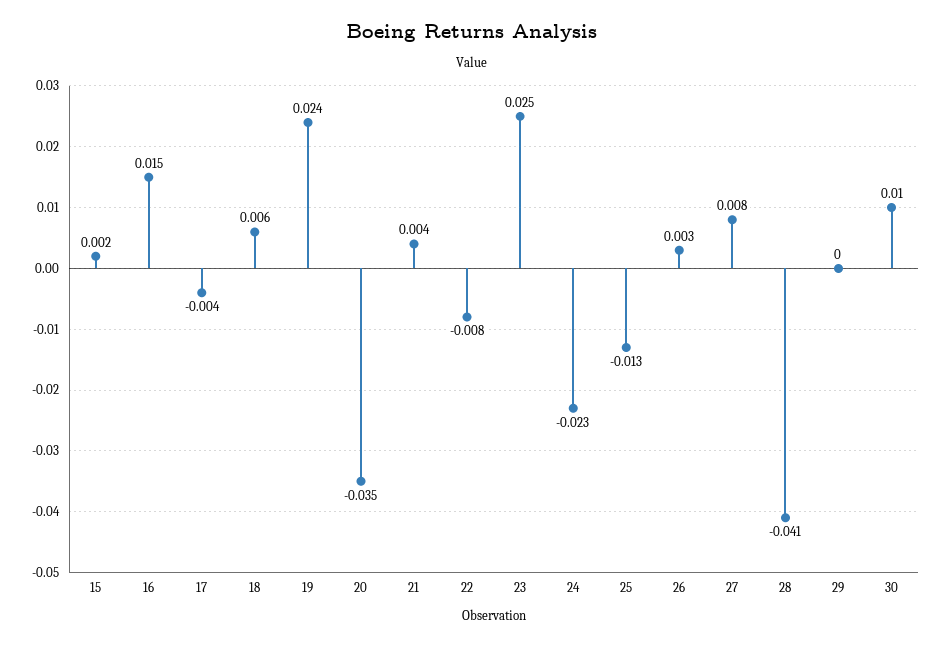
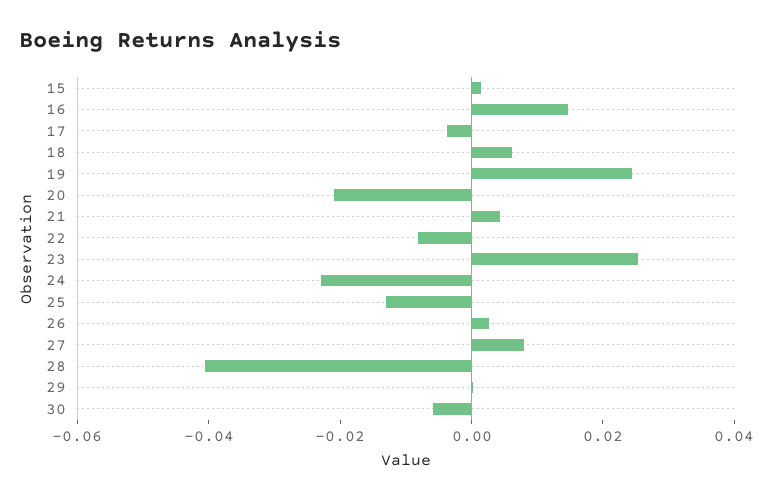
20: -0.035 -> -0.02
30: 0.01 -> -0.005

